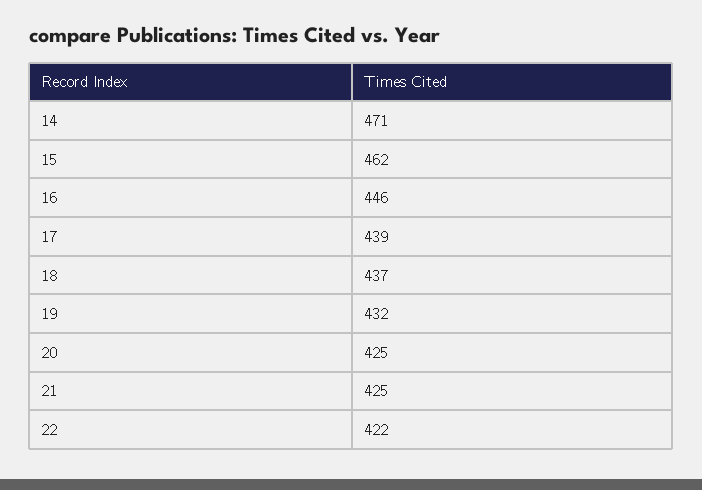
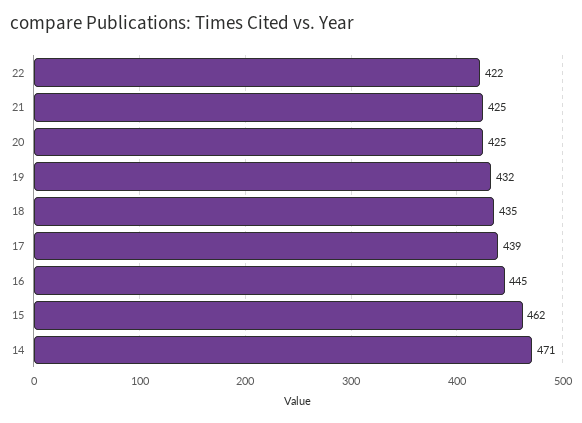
16: 446 -> 445
18: 437 -> 435

